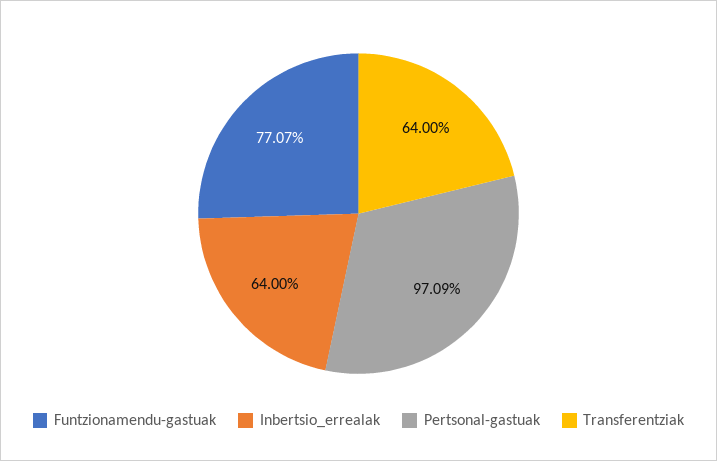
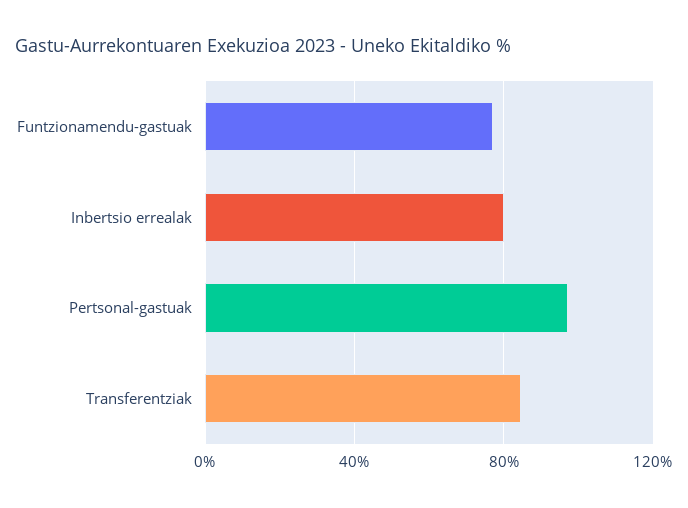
Inbertsio_errealak: 64 -> 80
Transferentziak: 64 -> 85

